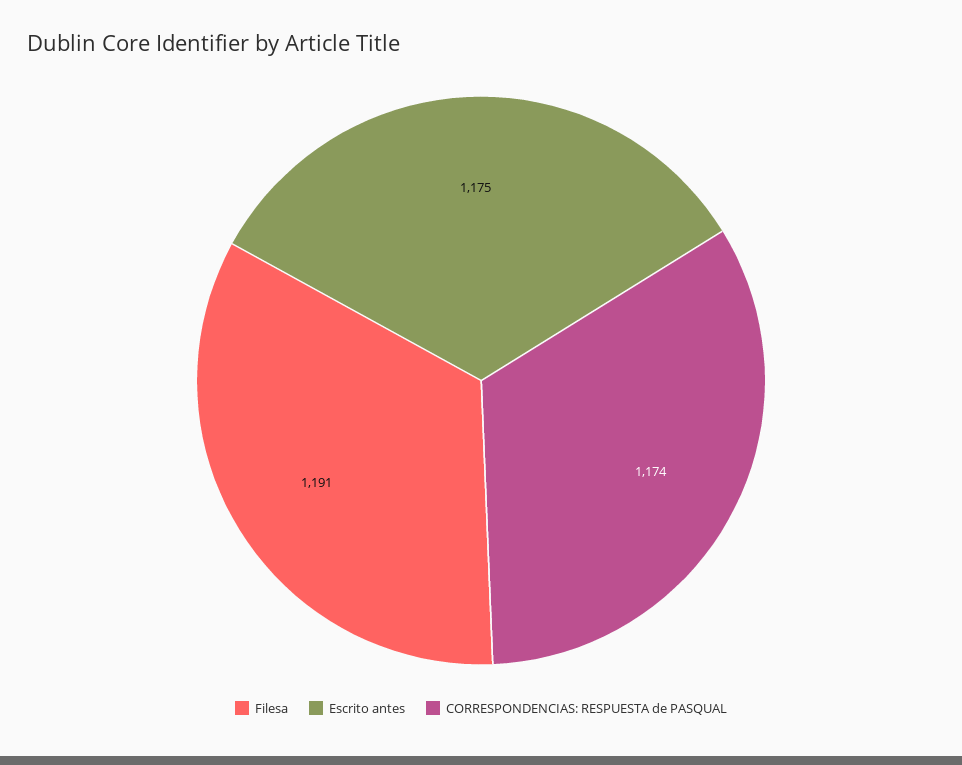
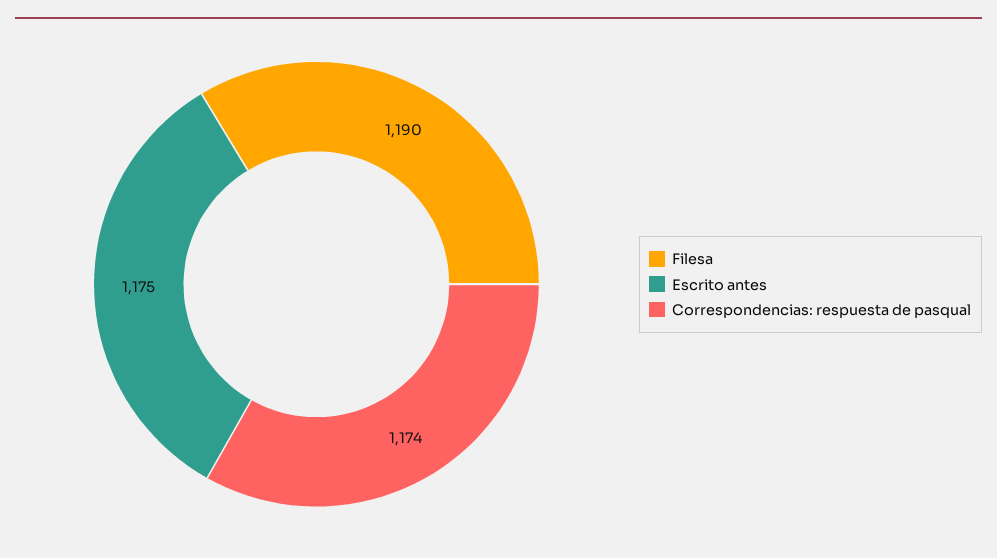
Filesa: 1191 -> 1190

